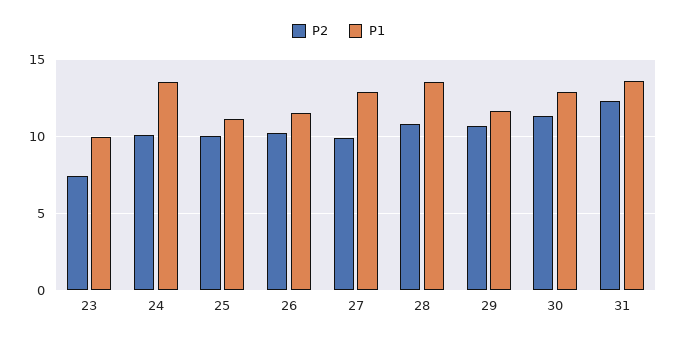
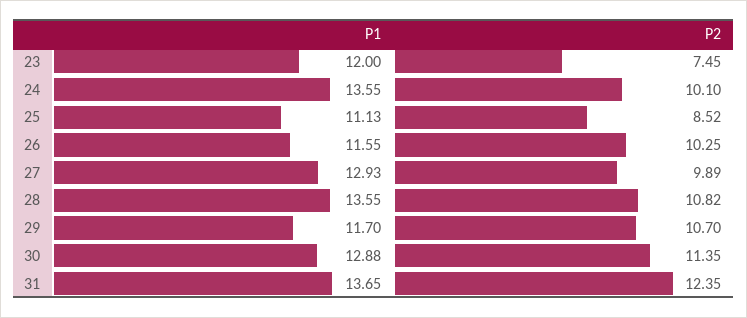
P1, 23: 10 -> 12
P2, 25: 10 -> 8.52

